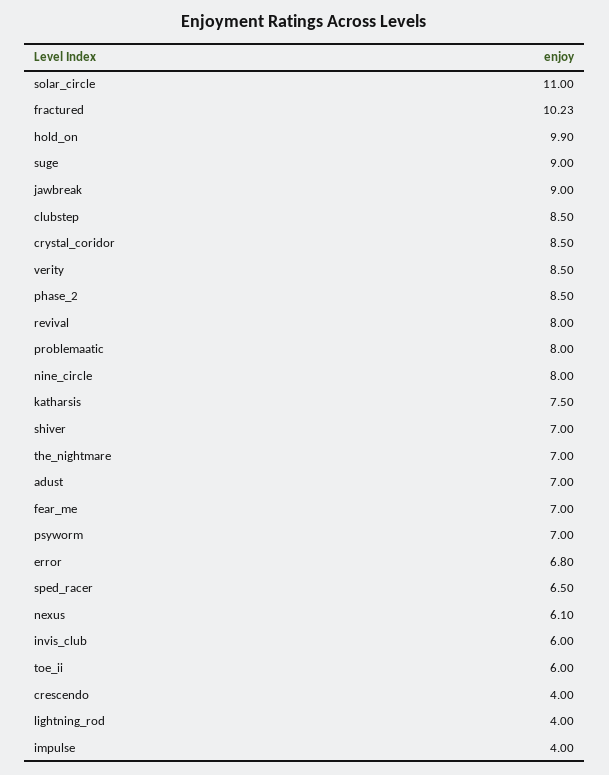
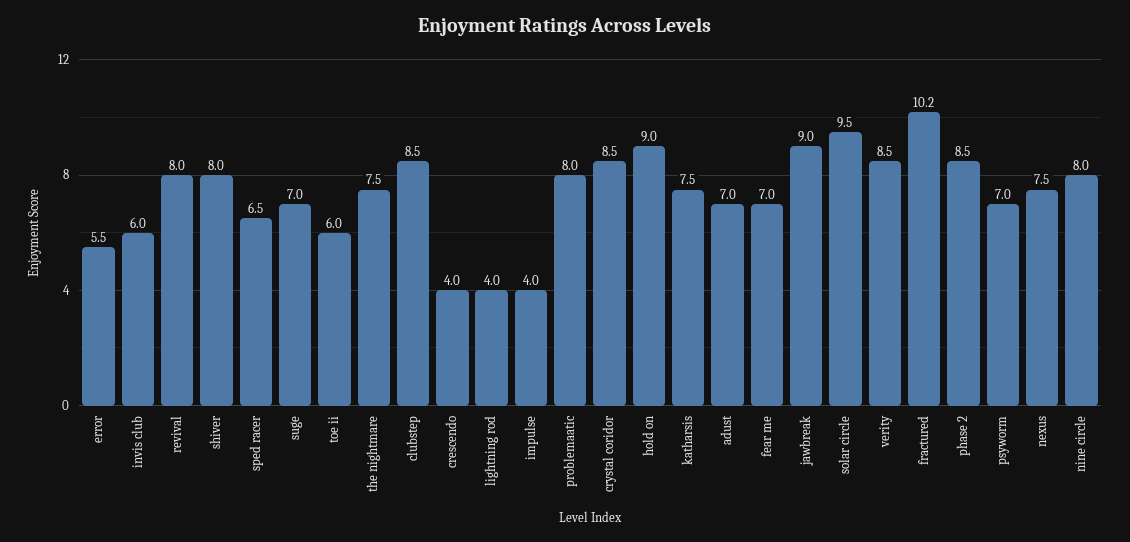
solar_circle: 11 -> 9.5
hold_on: 9.9 -> 9
suge: 9 -> 7
shiver: 7 -> 8
the_nightmare: 7 -> 7.5
error: 6.8 -> 5.5
nexus: 6.1 -> 7.5

